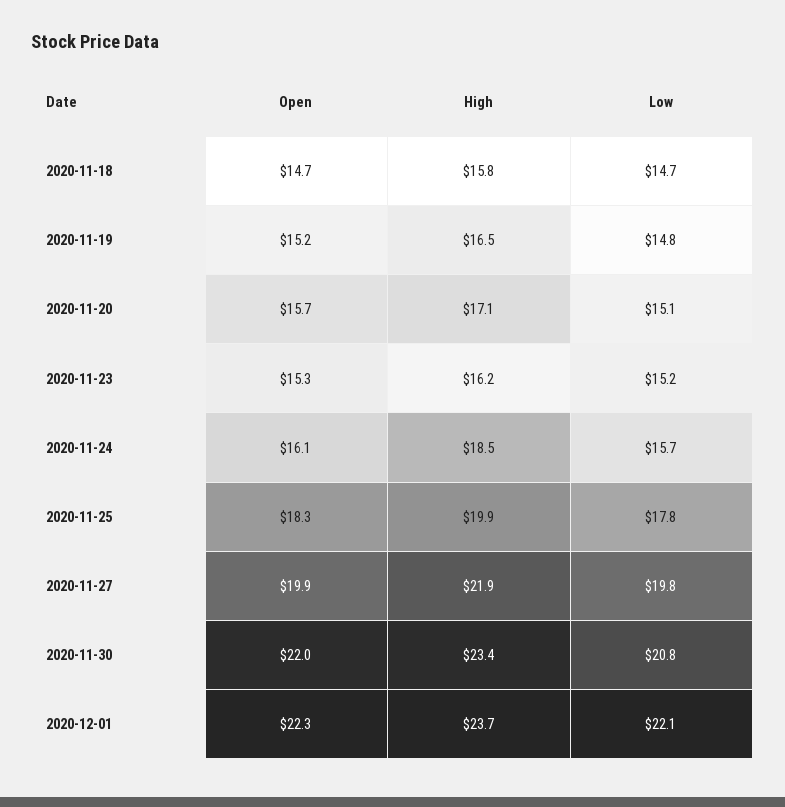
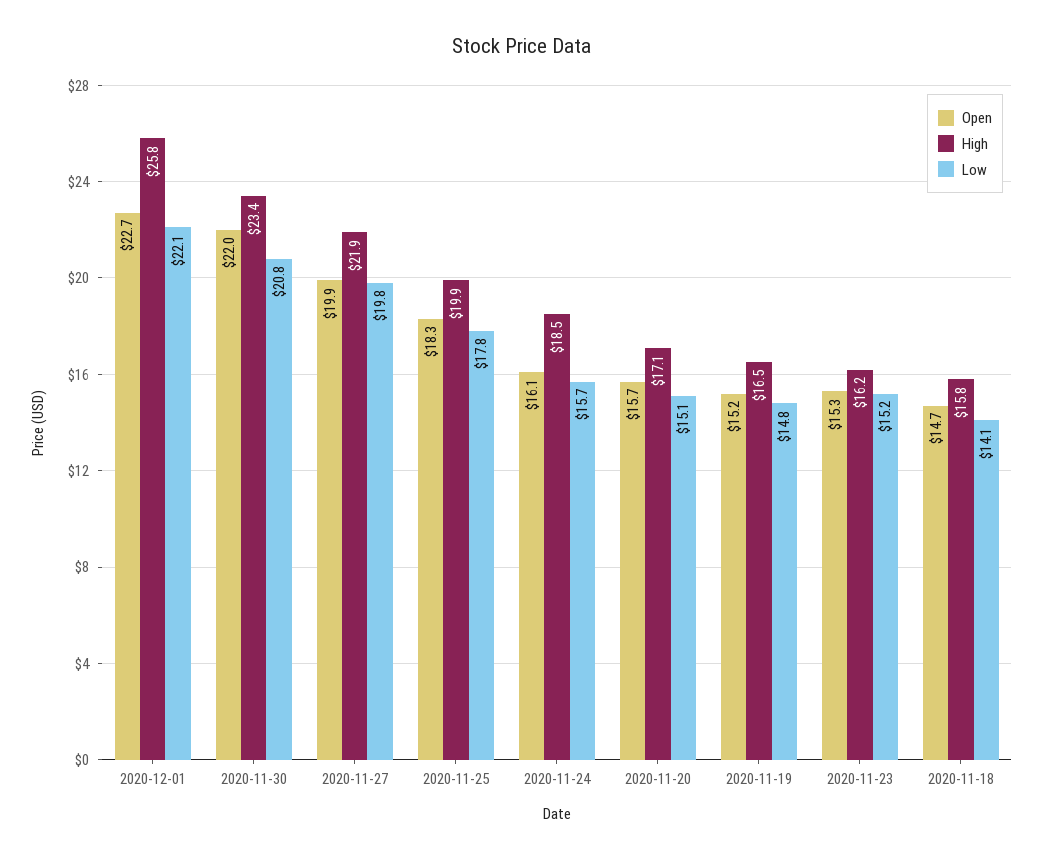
Low, 2020-11-18: 14.7 -> 14.1
Open, 2020-12-01: 22.3 -> 22.7
High, 2020-12-01: 23.7 -> 25.8

